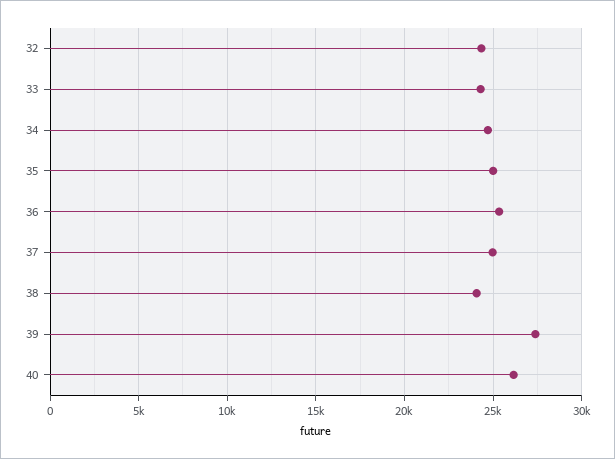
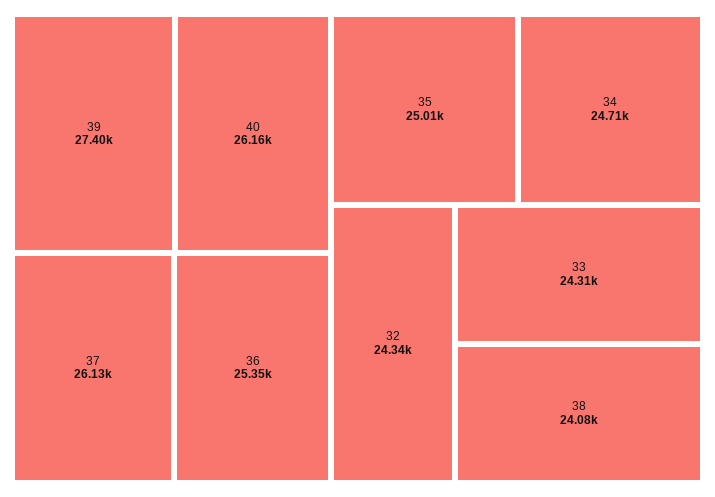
37: 25000 -> 26130

